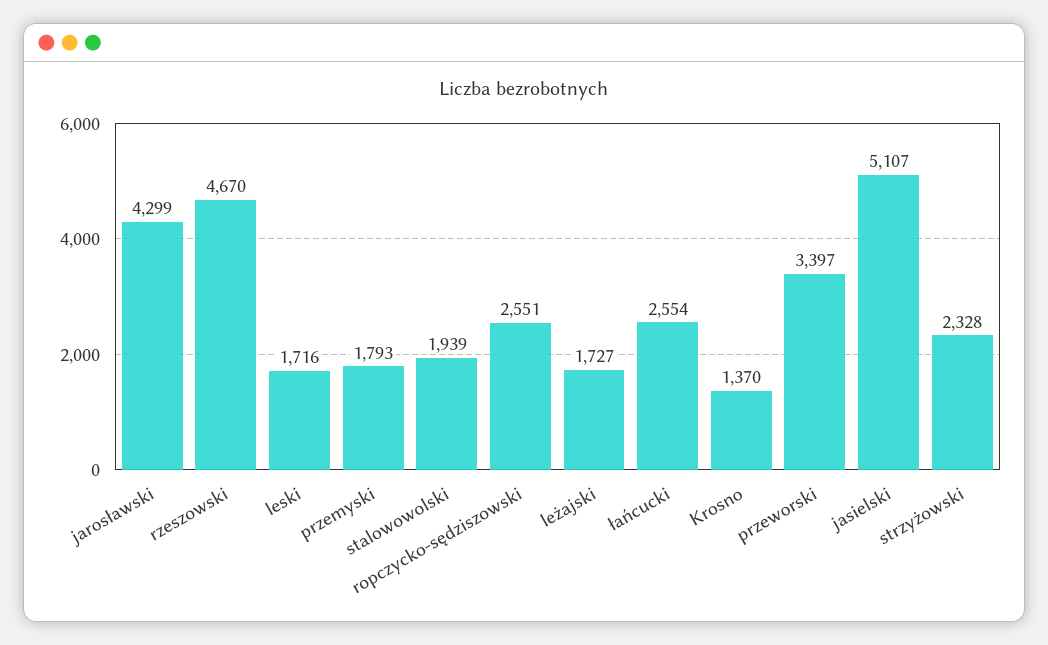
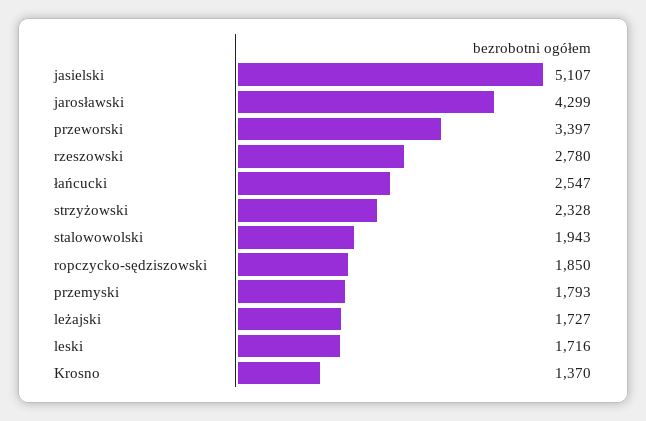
rzeszowski: 4670 -> 2780
stalowowolski: 1939 -> 1943
ropczycko-sędziszowski: 2551 -> 1850
łańcucki: 2554 -> 2547

